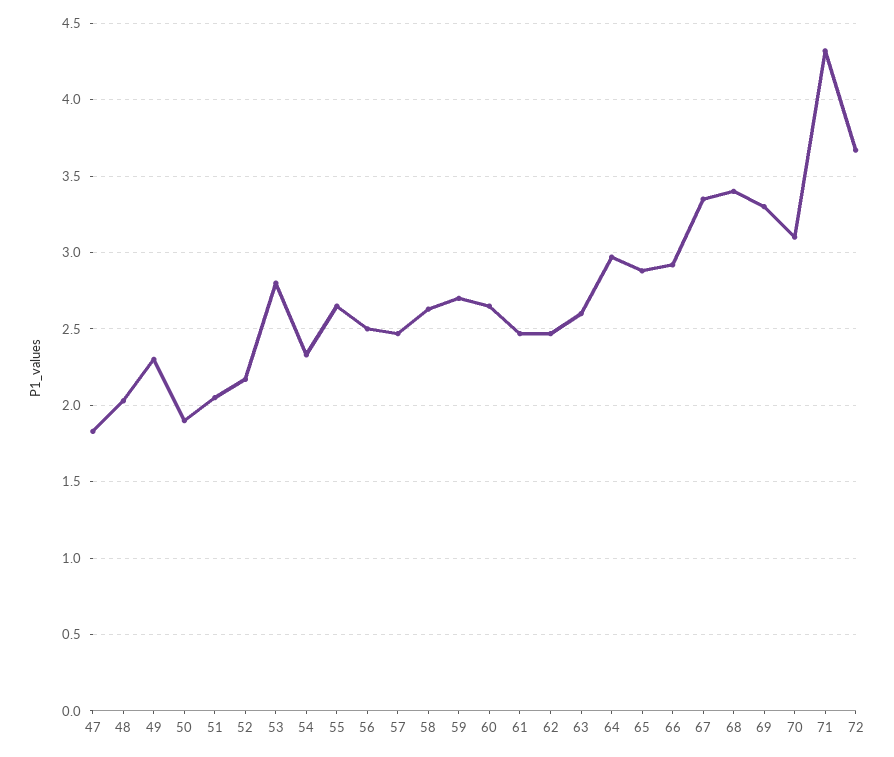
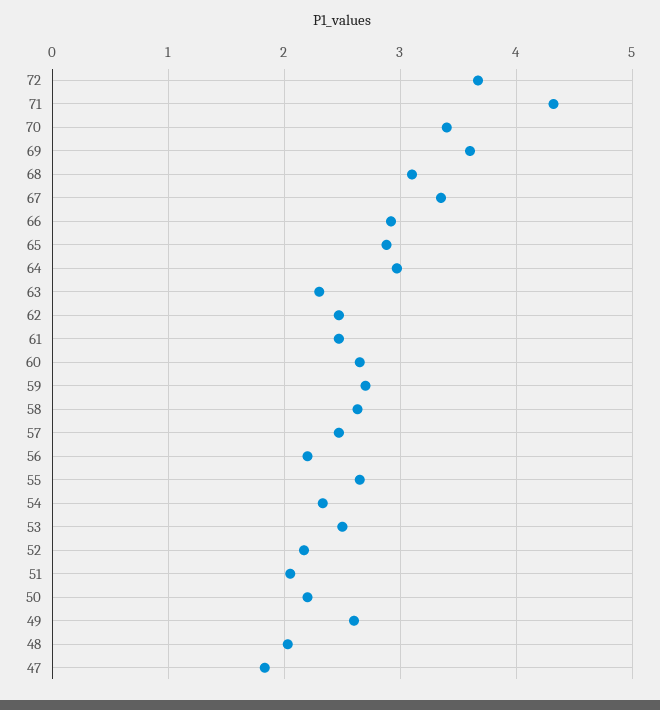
49: 2.3 -> 2.6
50: 1.9 -> 2.2
53: 2.8 -> 2.5
56: 2.5 -> 2.2
63: 2.6 -> 2.3
68: 3.4 -> 3.1
69: 3.3 -> 3.6
70: 3.1 -> 3.4

